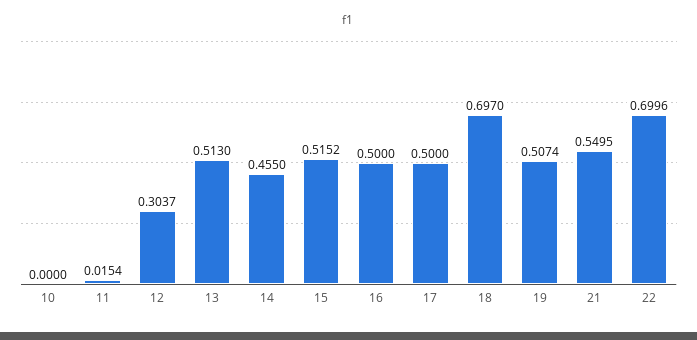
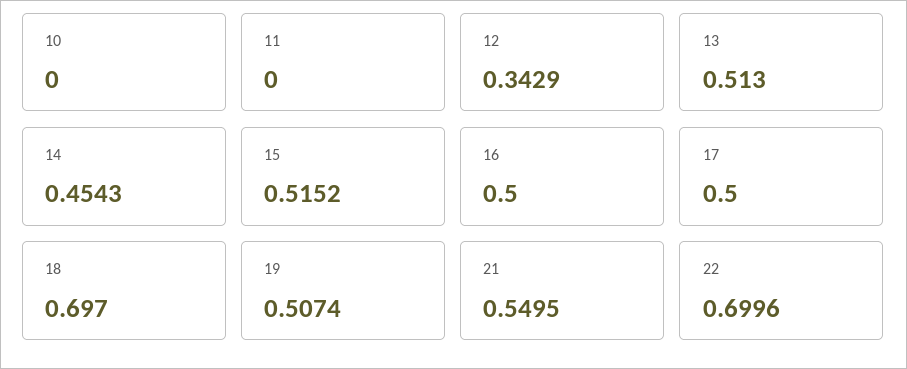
11: 0.0154 -> 0
12: 0.3037 -> 0.3429
14: 0.455 -> 0.4543

